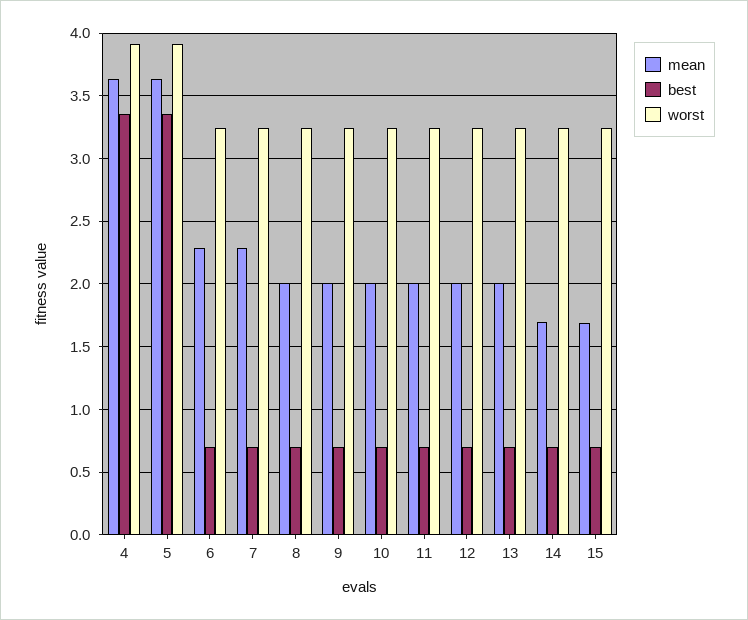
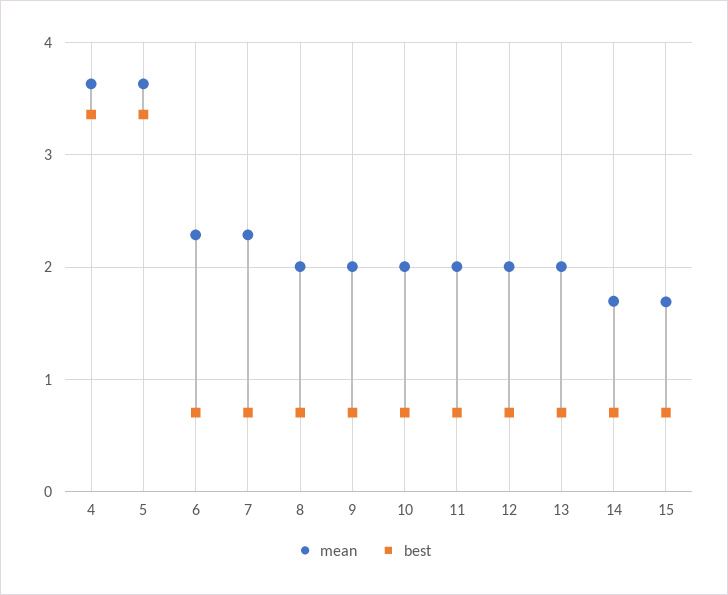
worst, 4: 3.9 -> none
worst, 5: 3.9 -> none
worst, 6: 3.25 -> none
worst, 7: 3.25 -> none
worst, 8: 3.25 -> none
worst, 9: 3.25 -> none
worst, 10: 3.25 -> none
worst, 11: 3.25 -> none
worst, 12: 3.25 -> none
worst, 13: 3.25 -> none
worst, 14: 3.25 -> none
worst, 15: 3.25 -> none

